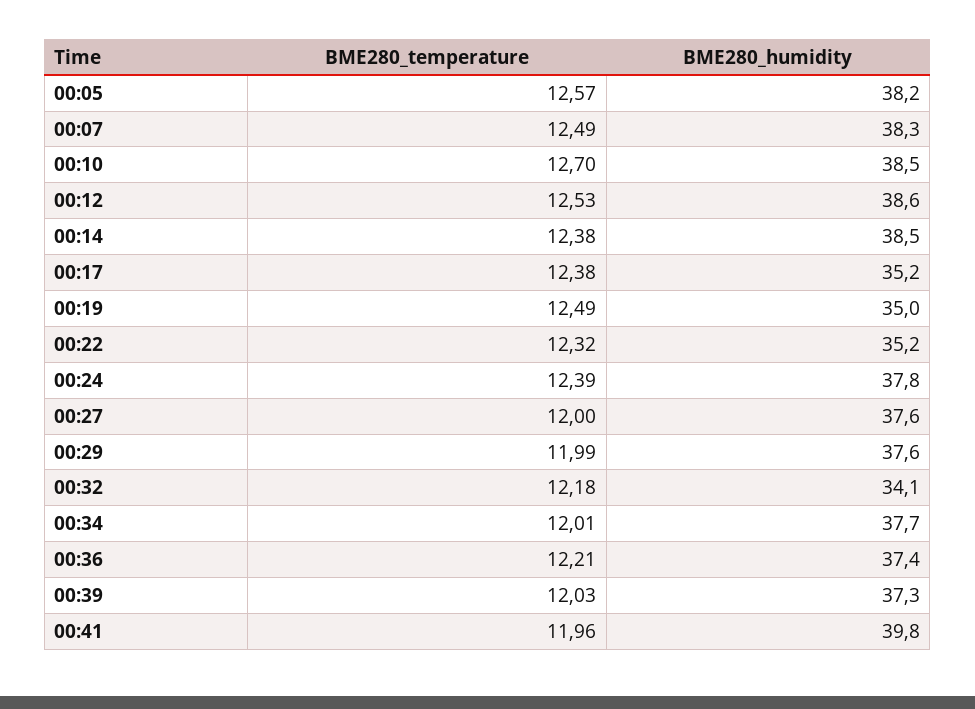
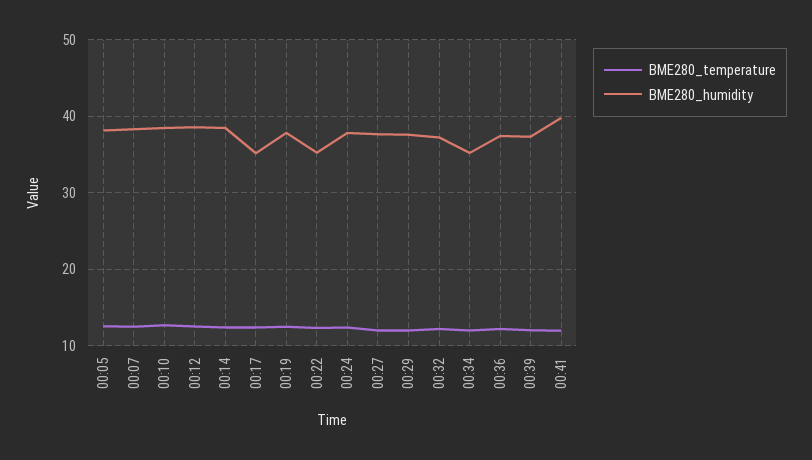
BME280_humidity, 00:19: 35 -> 38
BME280_humidity, 00:32: 34.1 -> 37
BME280_humidity, 00:34: 37.7 -> 35

